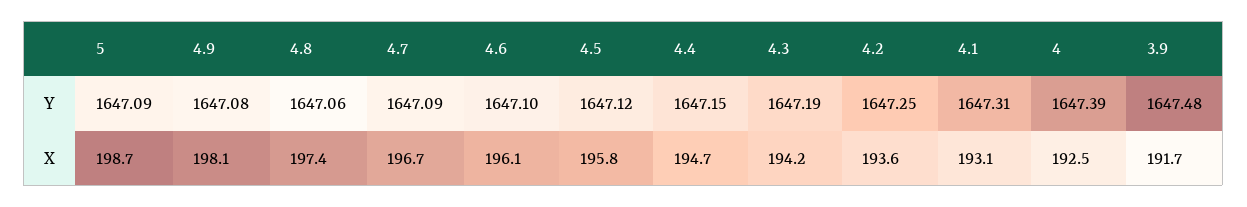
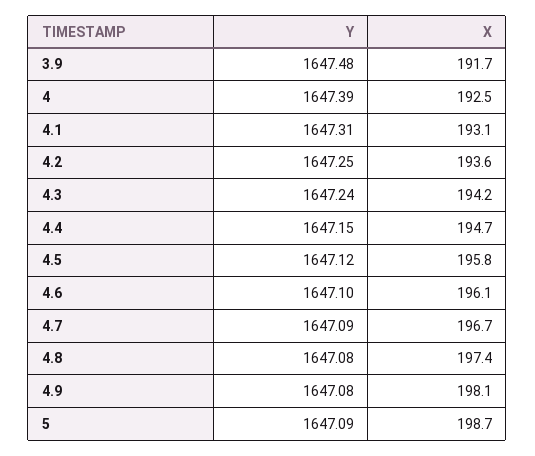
4.8, Y: 1647.06 -> 1647.08
4.3, Y: 1647.19 -> 1647.24

